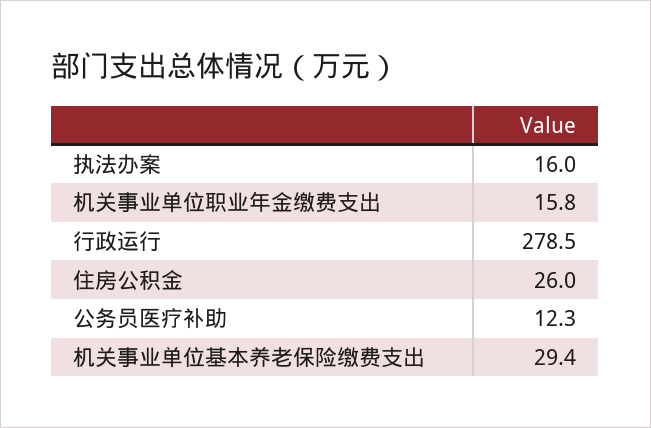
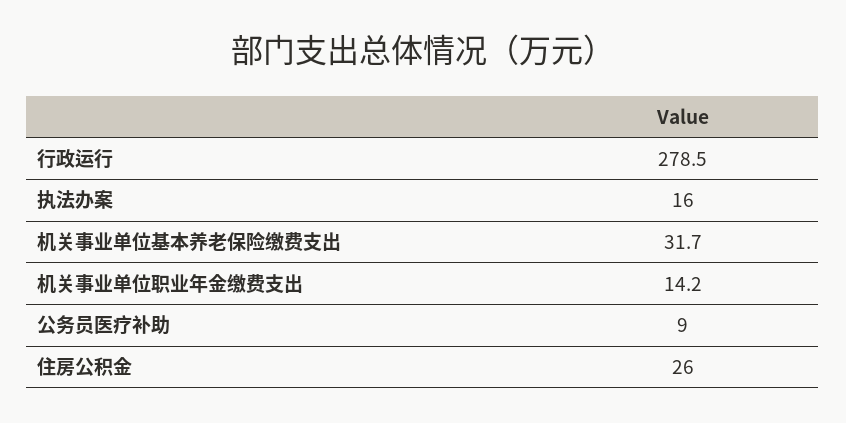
机关事业单位职业年金缴费支出: 15.8 -> 14.2
公务员医疗补助: 12.3 -> 9
机关事业单位基本养老保险缴费支出: 29.4 -> 31.7

